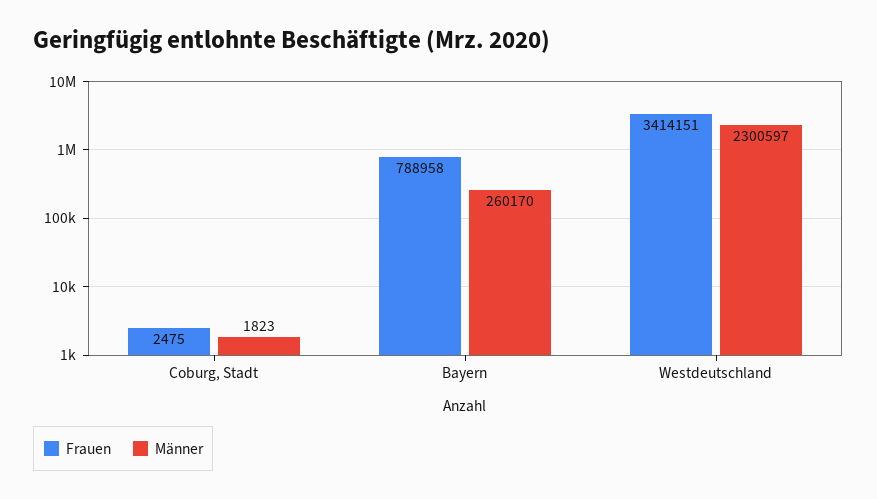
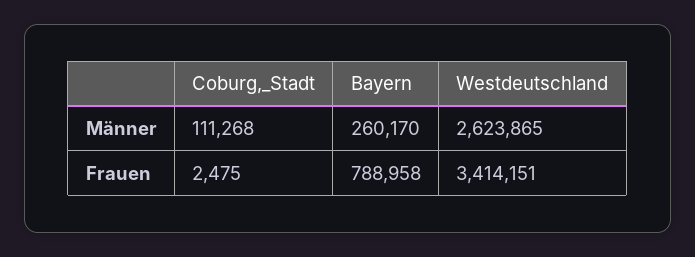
Männer, Coburg, Stadt: 1823 -> 111268
Männer, Westdeutschland: 2300597 -> 2623865

